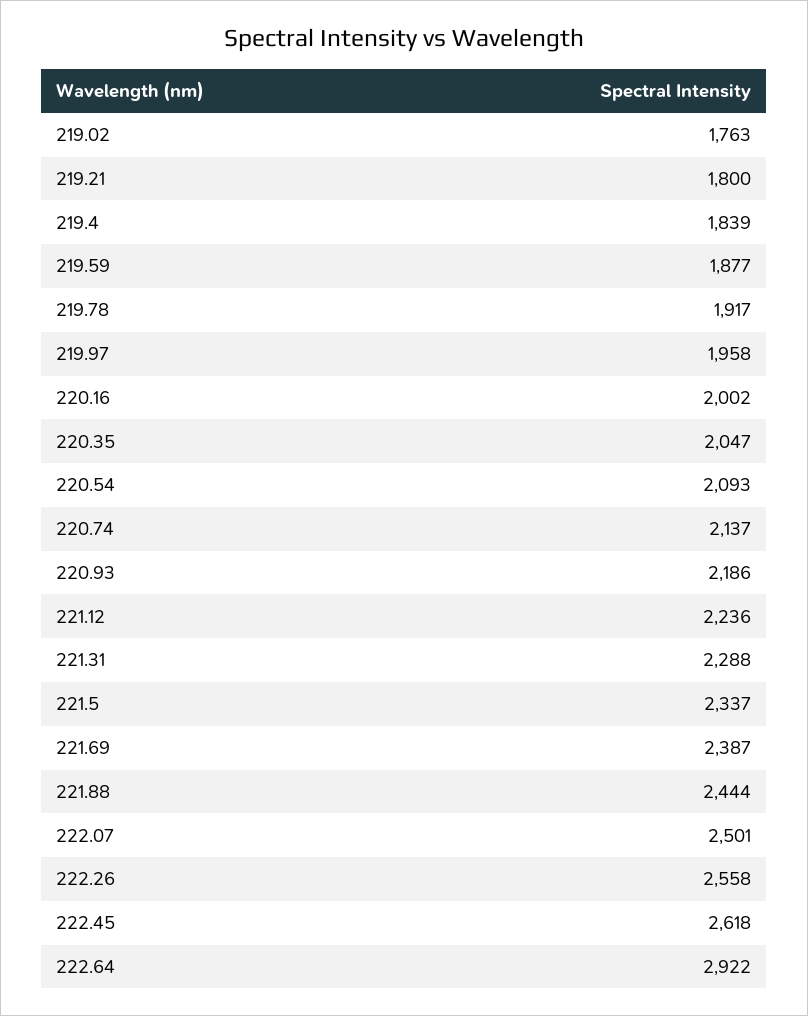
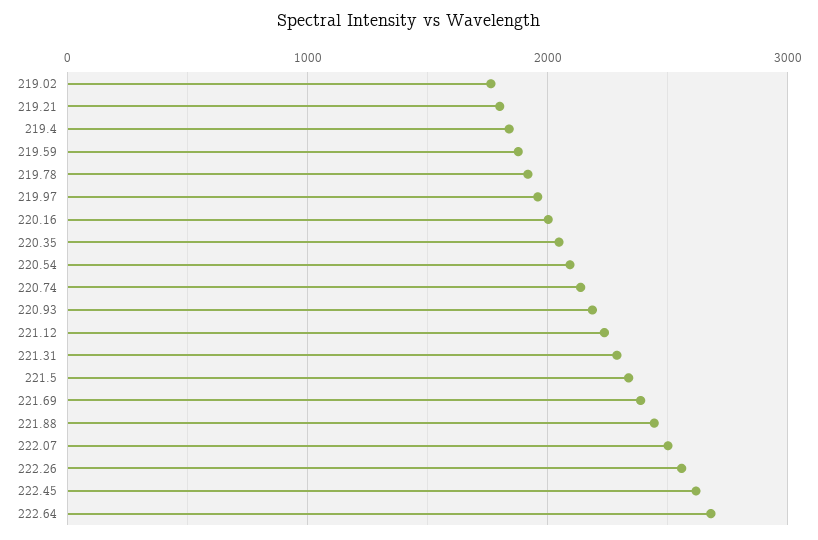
222.64: 2922 -> 2700

